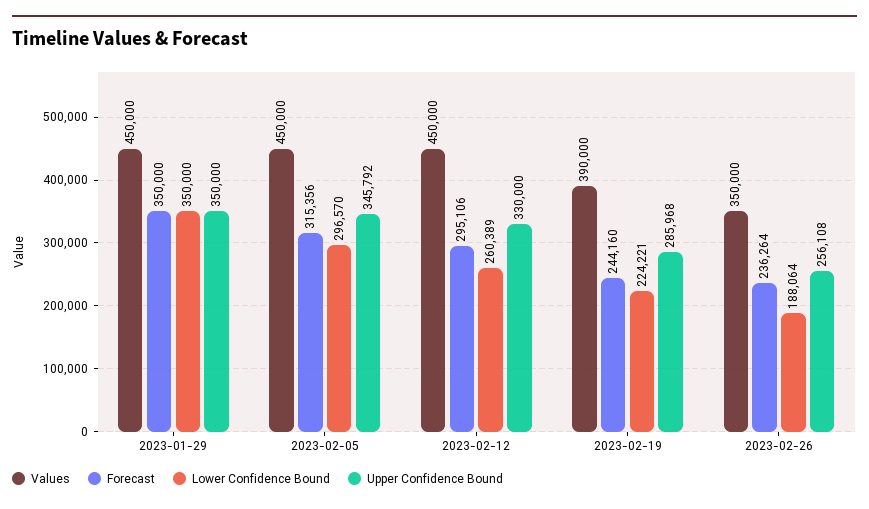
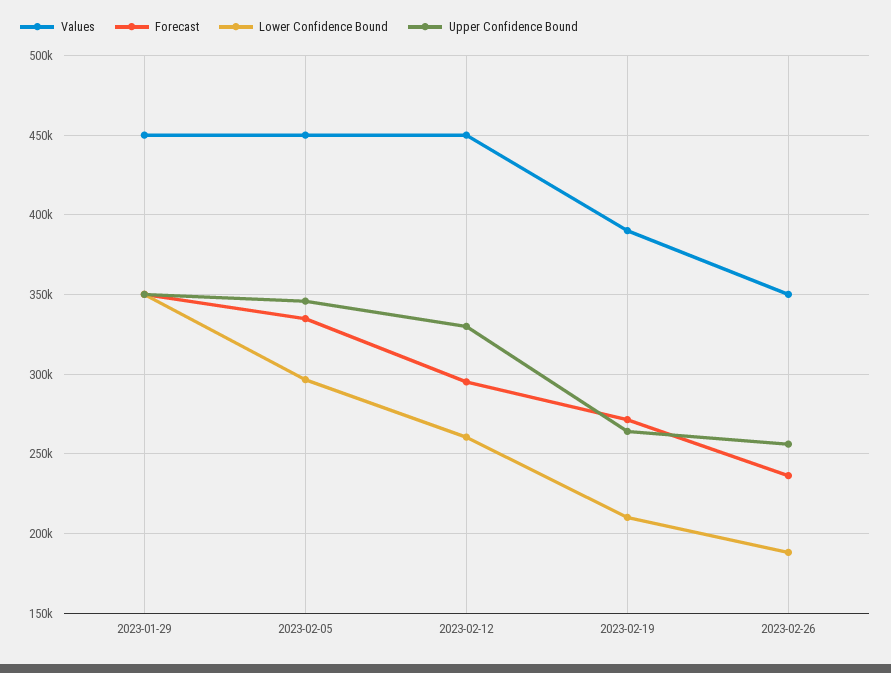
Forecast, 2023-02-05: 315356 -> 335000
Forecast, 2023-02-19: 244160 -> 270000
Lower Confidence Bound, 2023-02-19: 224221 -> 210000
Upper Confidence Bound, 2023-02-19: 285968 -> 265000

